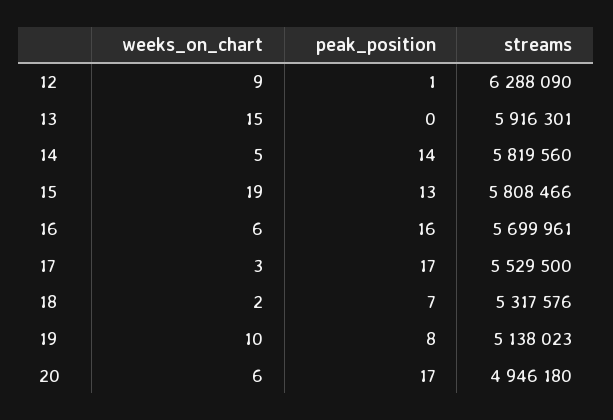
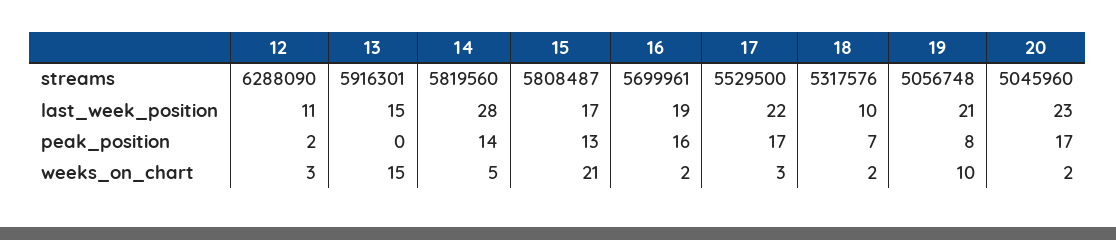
weeks_on_chart, 12: 9 -> 3
peak_position, 12: 1 -> 2
weeks_on_chart, 15: 19 -> 21
streams, 15: 5808466 -> 5808487
weeks_on_chart, 16: 6 -> 2
streams, 19: 5138023 -> 5056748
weeks_on_chart, 20: 6 -> 2
streams, 20: 4946180 -> 5045960
last_week_position, 12: none -> 11
last_week_position, 13: none -> 15
last_week_position, 14: none -> 28
last_week_position, 15: none -> 17
last_week_position, 16: none -> 19
last_week_position, 17: none -> 22
last_week_position, 18: none -> 10
last_week_position, 19: none -> 21
last_week_position, 20: none -> 23

